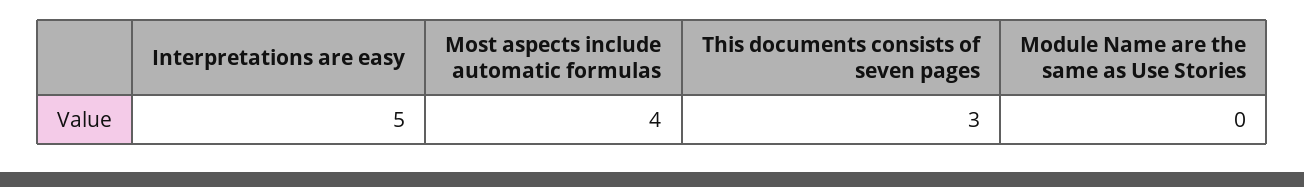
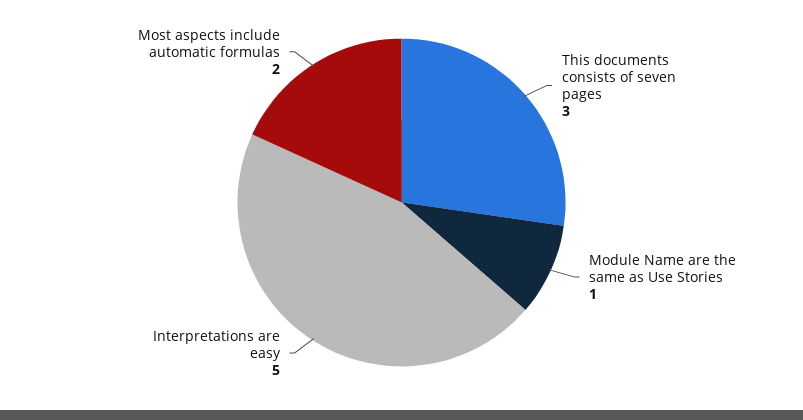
Most aspects include automatic formulas: 4 -> 2
Module Name are the same as Use Stories: 0 -> 1

